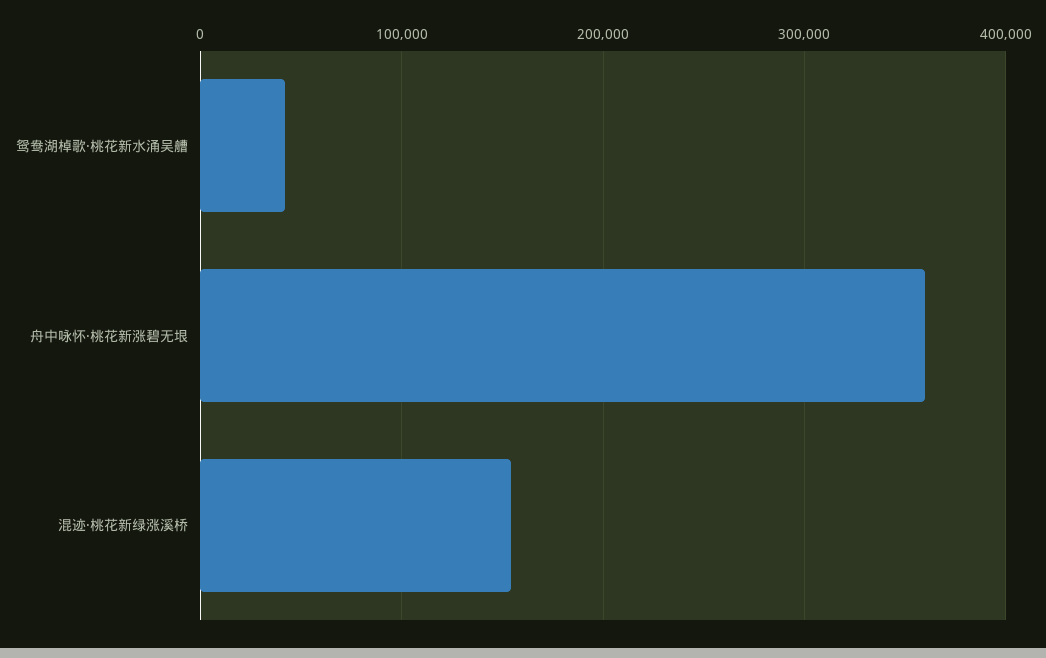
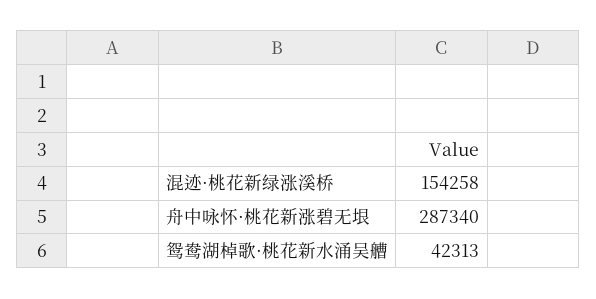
舟中咏怀·桃花新涨碧无垠: 360000 -> 287340

